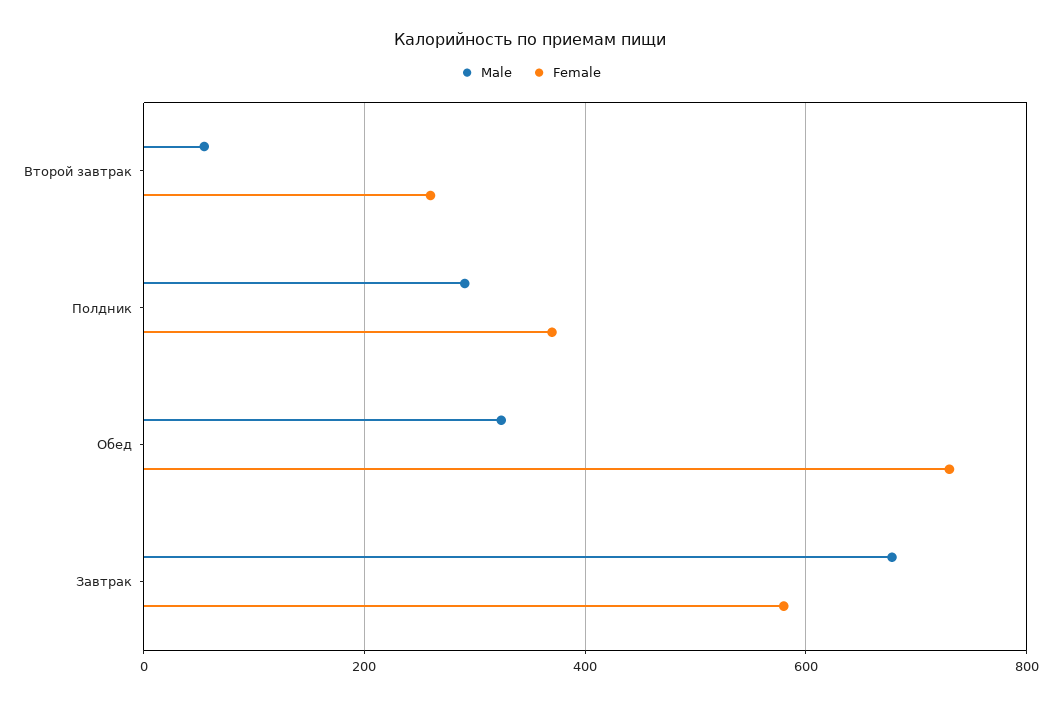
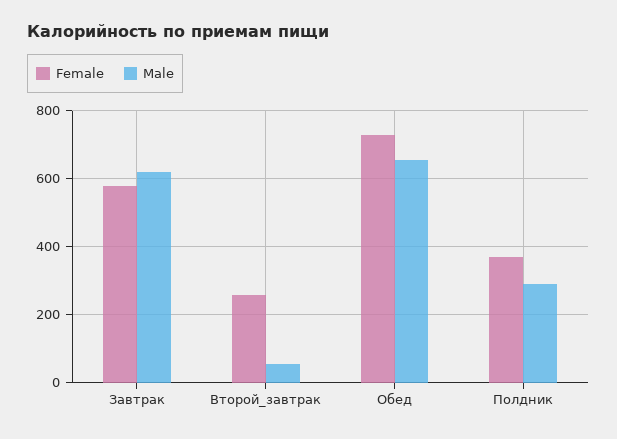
Male, Обед: 320 -> 660
Male, Завтрак: 680 -> 620

